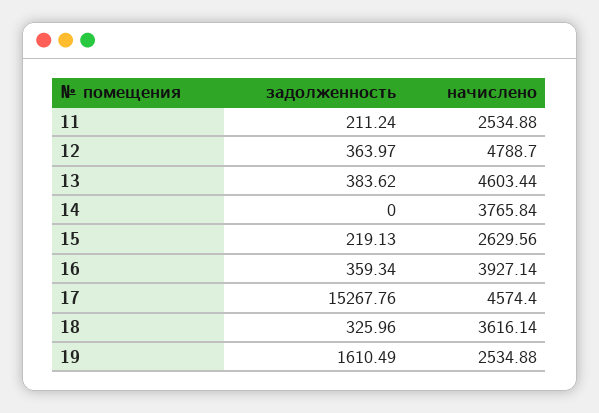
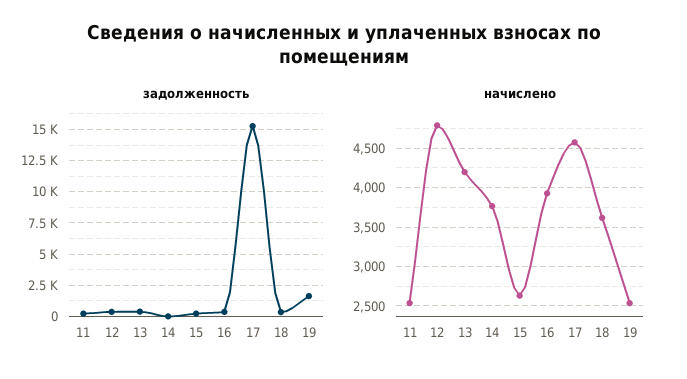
начислено, 13: 4603.44 -> 4200

